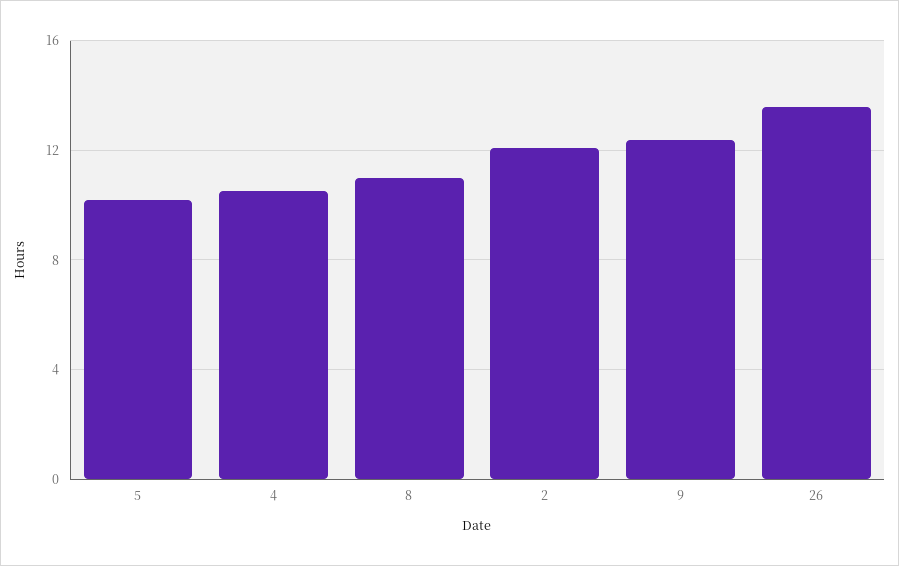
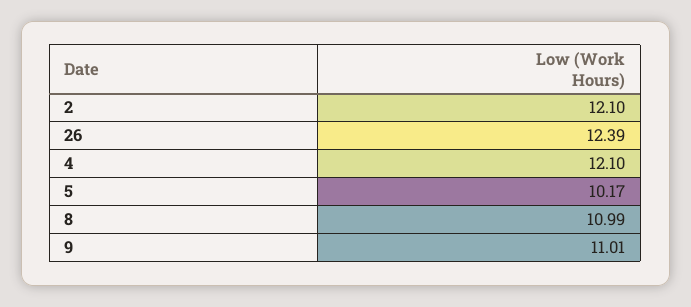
4: 10.5 -> 12.1
9: 12.5 -> 11.01
26: 13.5 -> 12.39

